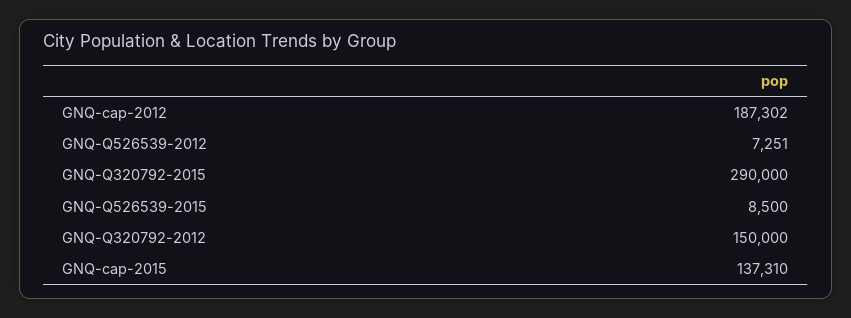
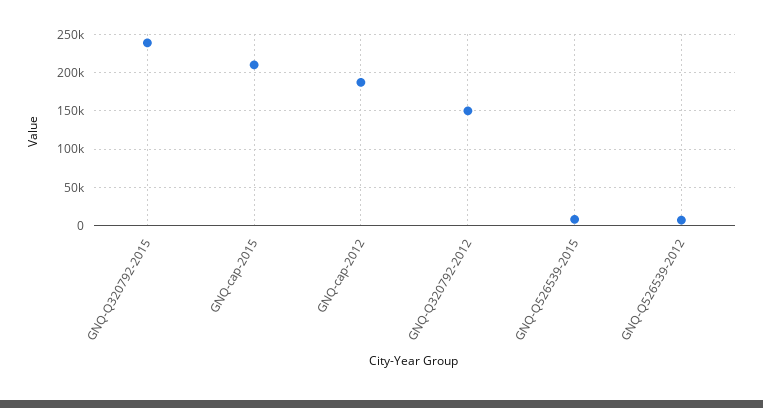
GNQ-Q320792-2015: 290000 -> 240000
GNQ-cap-2015: 137310 -> 210000

